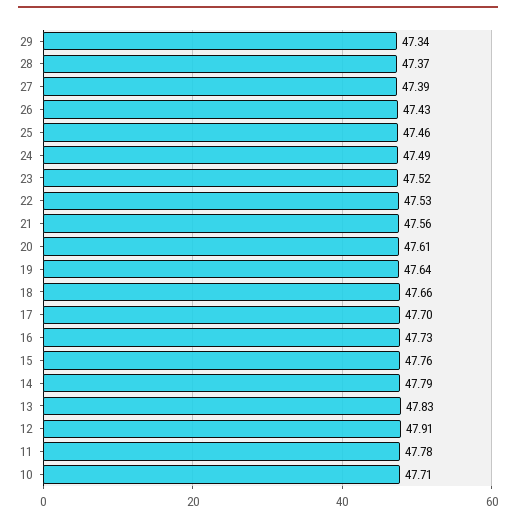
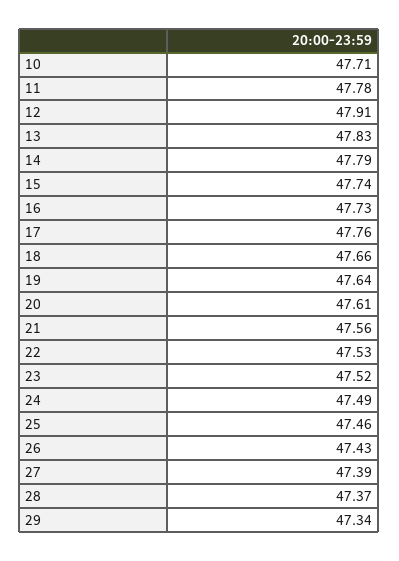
17: 47.7 -> 47.76
15: 47.76 -> 47.74

